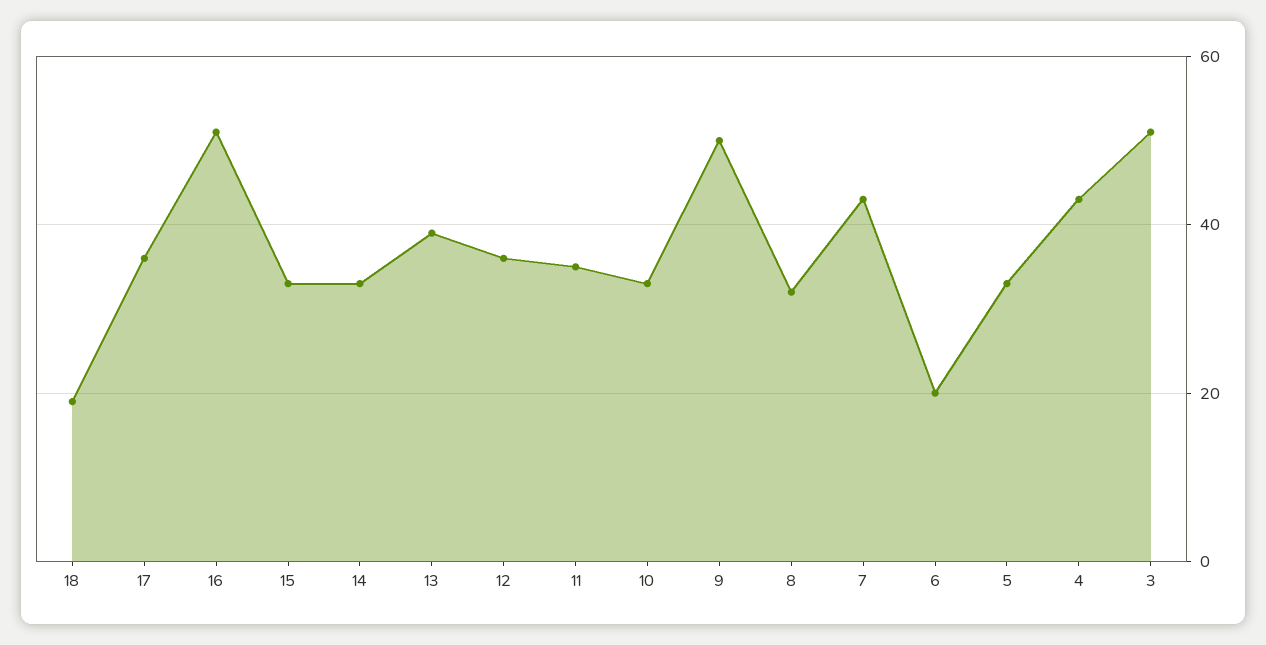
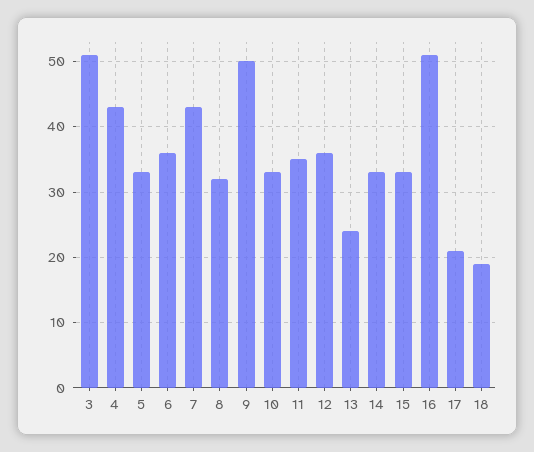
17: 35 -> 21
13: 40 -> 24
6: 20 -> 36

